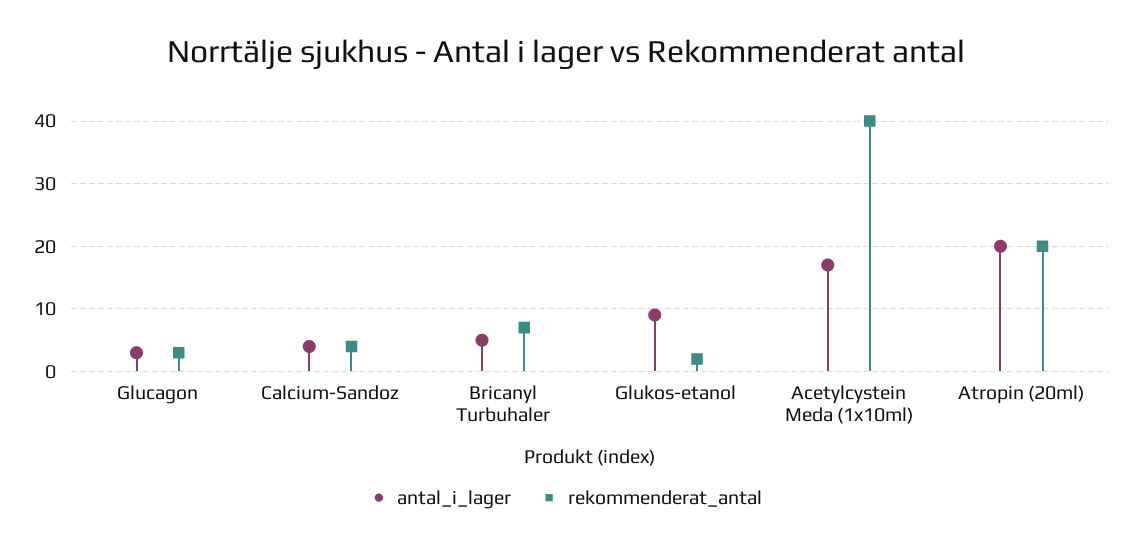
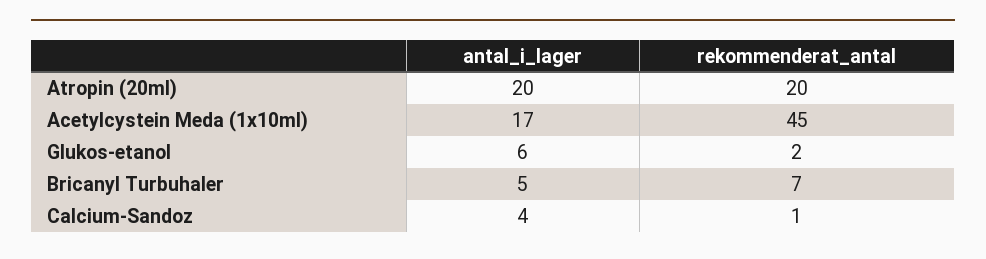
antal_i_lager, Glucagon: 3 -> none
rekommenderat_antal, Glucagon: 3 -> none
rekommenderat_antal, Calcium-Sandoz: 4 -> 1
antal_i_lager, Glukos-etanol: 9 -> 6
rekommenderat_antal, Acetylcystein Meda (1x10ml): 40 -> 45

